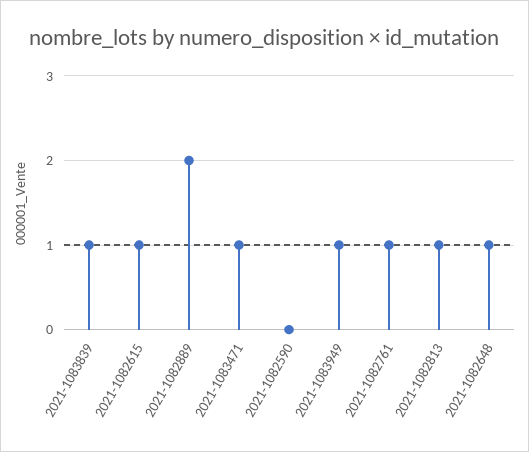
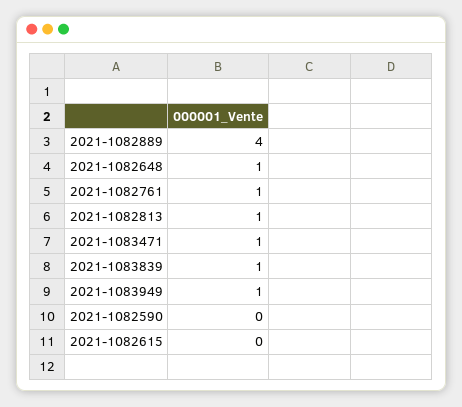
2021-1082615: 1 -> 0
2021-1082889: 2 -> 4

